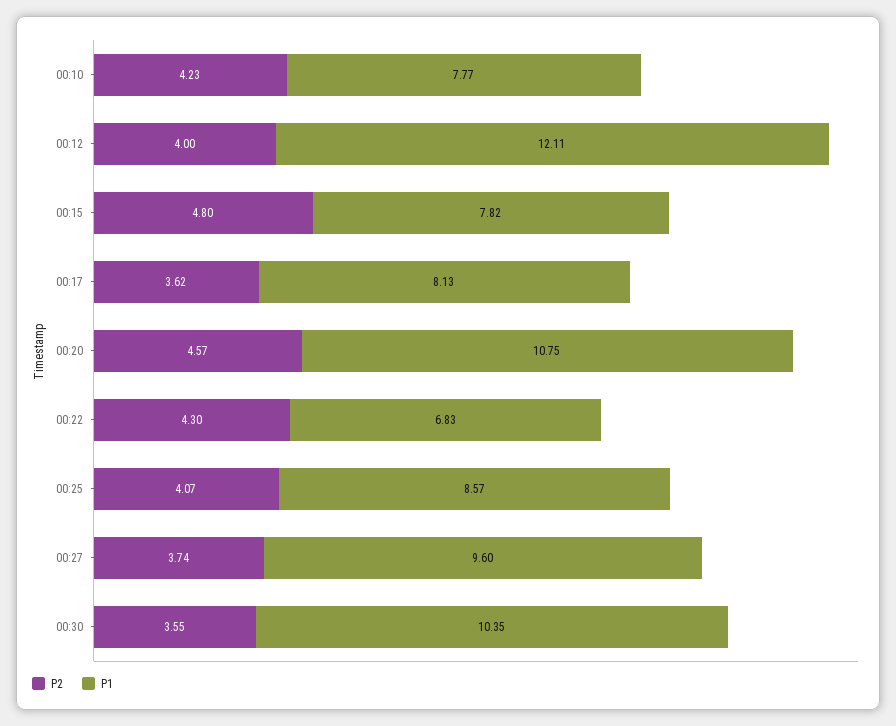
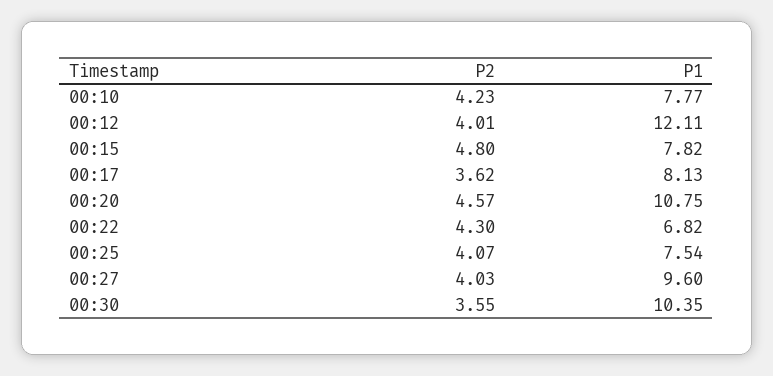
P2, 00:12: 4 -> 4.01
P1, 00:22: 6.83 -> 6.82
P1, 00:25: 8.57 -> 7.54
P2, 00:27: 3.74 -> 4.03

